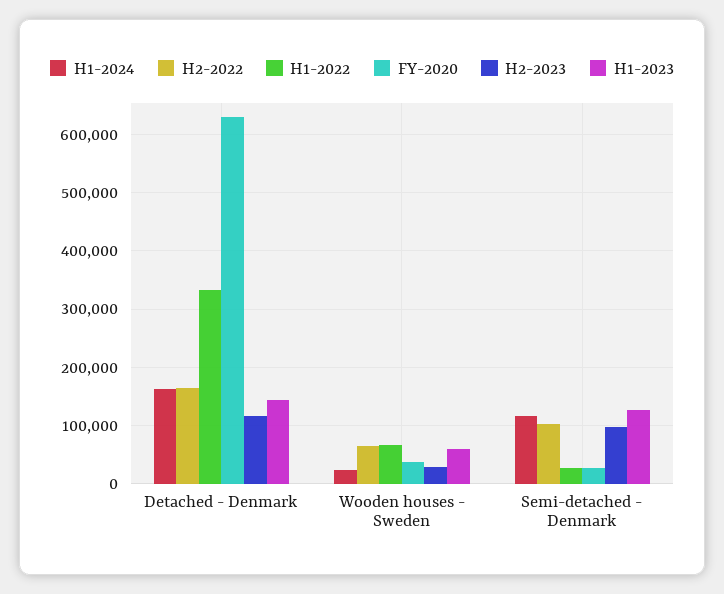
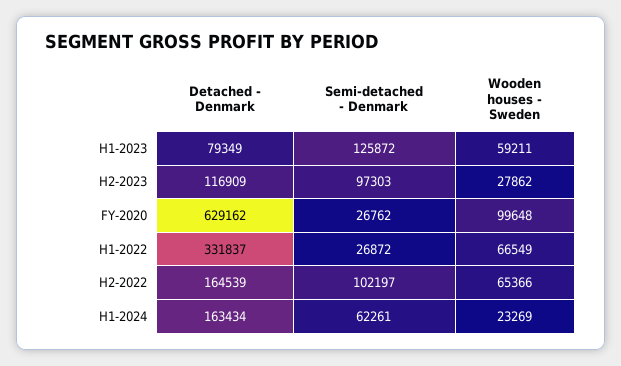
H1-2023, Detached - Denmark: 140000 -> 79349
FY-2020, Wooden houses - Sweden: 40000 -> 99648
H1-2024, Semi-detached - Denmark: 120000 -> 62261

